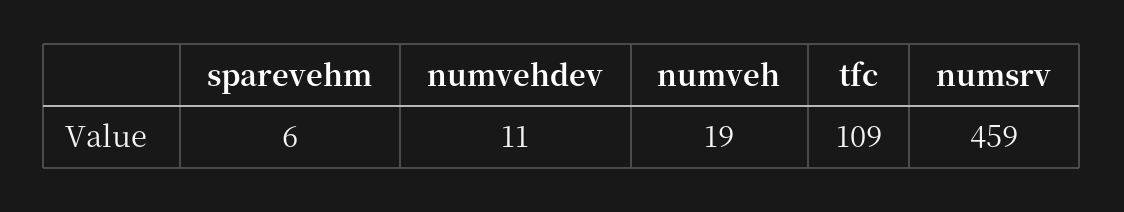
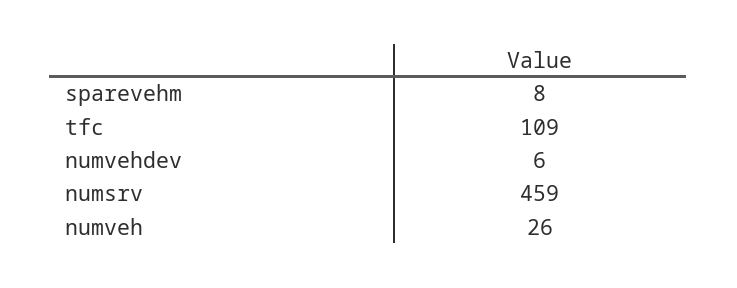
sparevehm: 6 -> 8
numvehdev: 11 -> 6
numveh: 19 -> 26

